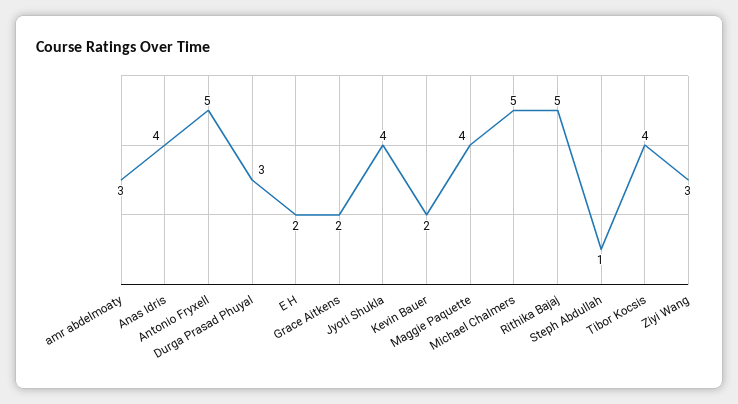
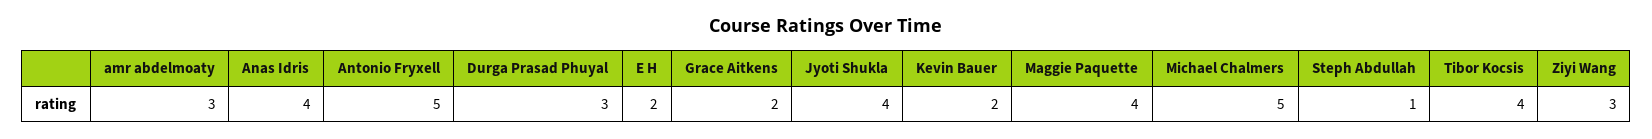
Rithika Bajaj: 5 -> none

